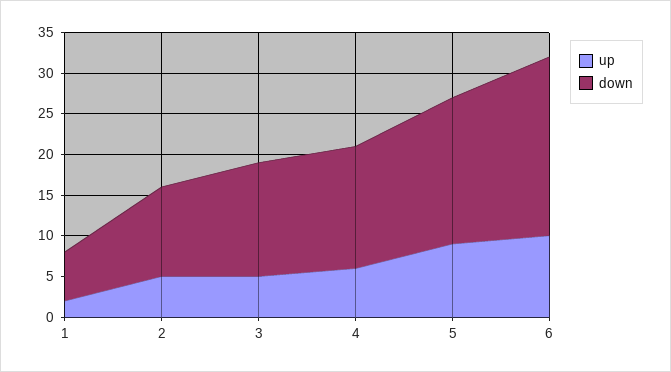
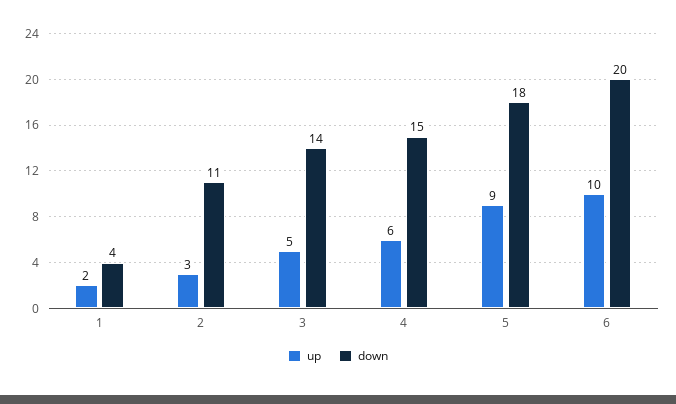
down, 1: 6 -> 4
up, 2: 5 -> 3
down, 6: 22 -> 20

